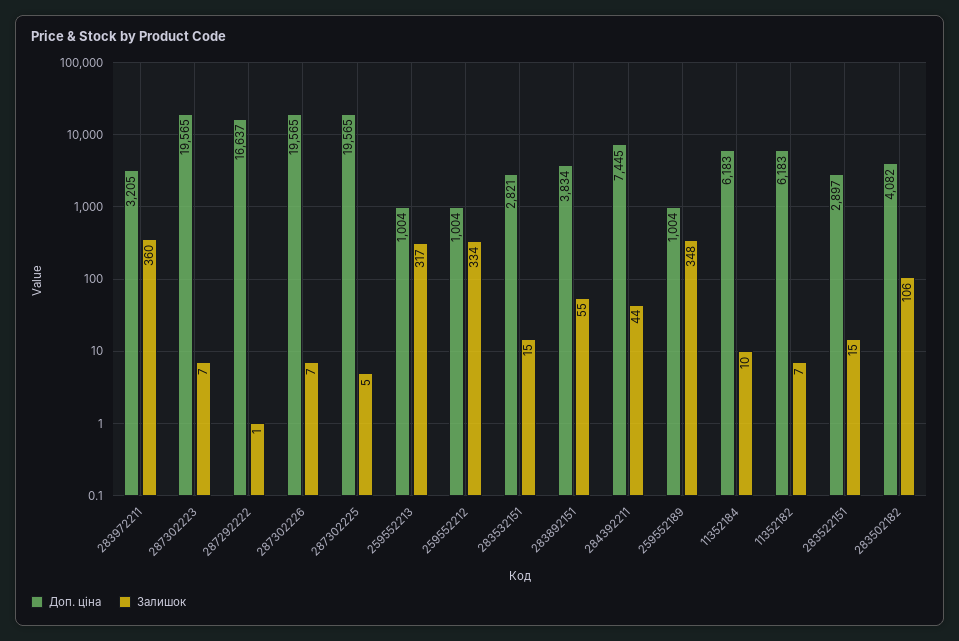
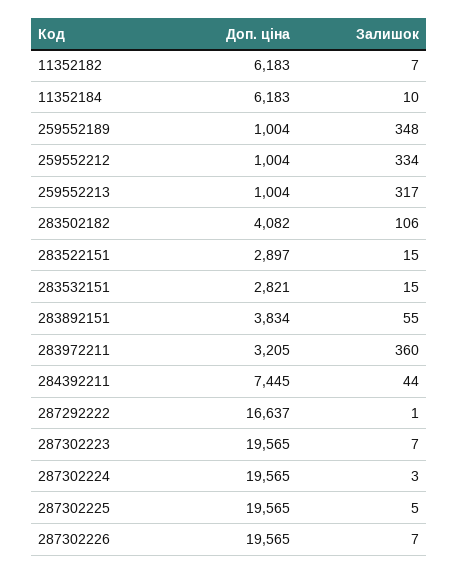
Доп. ціна, 287302224: none -> 19565
Залишок, 287302224: none -> 3

